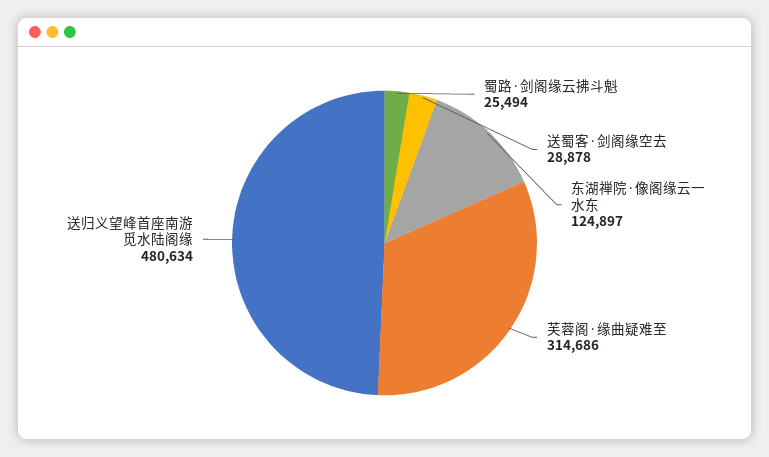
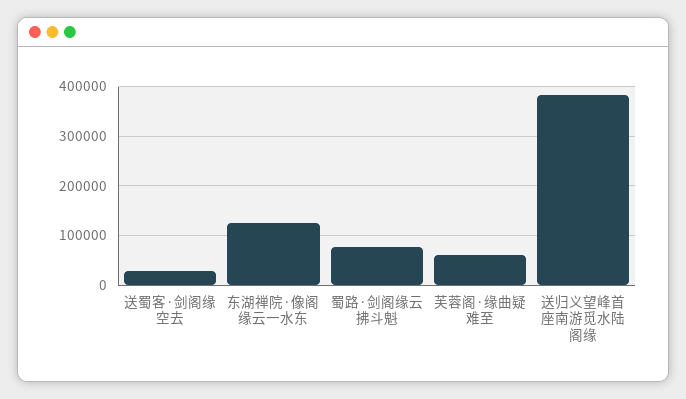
蜀路·剑阁缘云拂斗魁: 25494 -> 80000
芙蓉阁·缘曲疑难至: 314686 -> 60000
送归义望峰首座南游觅水陆阁缘: 480634 -> 380000

